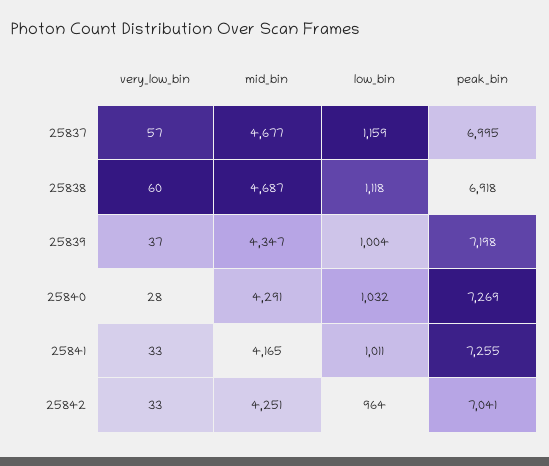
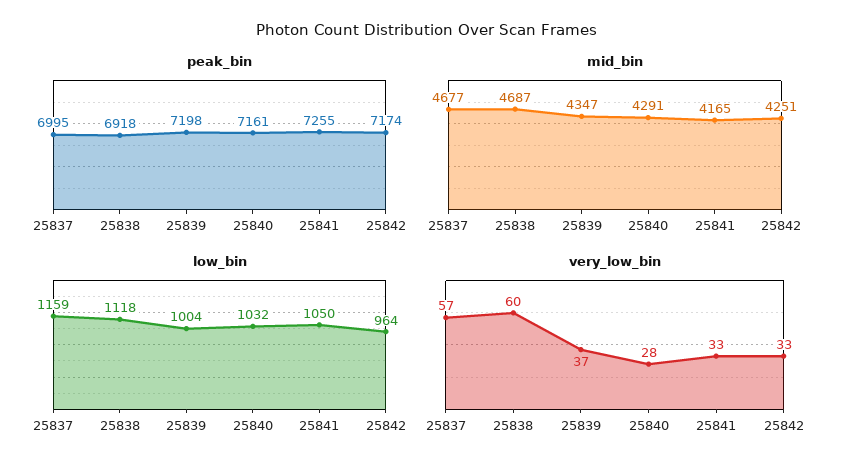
peak_bin, 25840: 7269 -> 7161
low_bin, 25841: 1011 -> 1050
peak_bin, 25842: 7041 -> 7174

